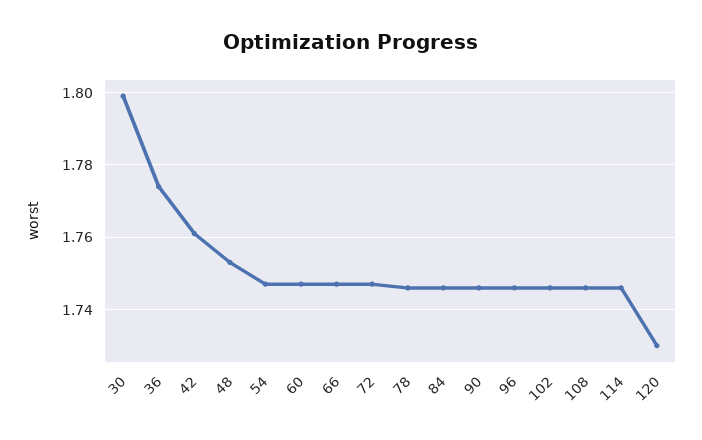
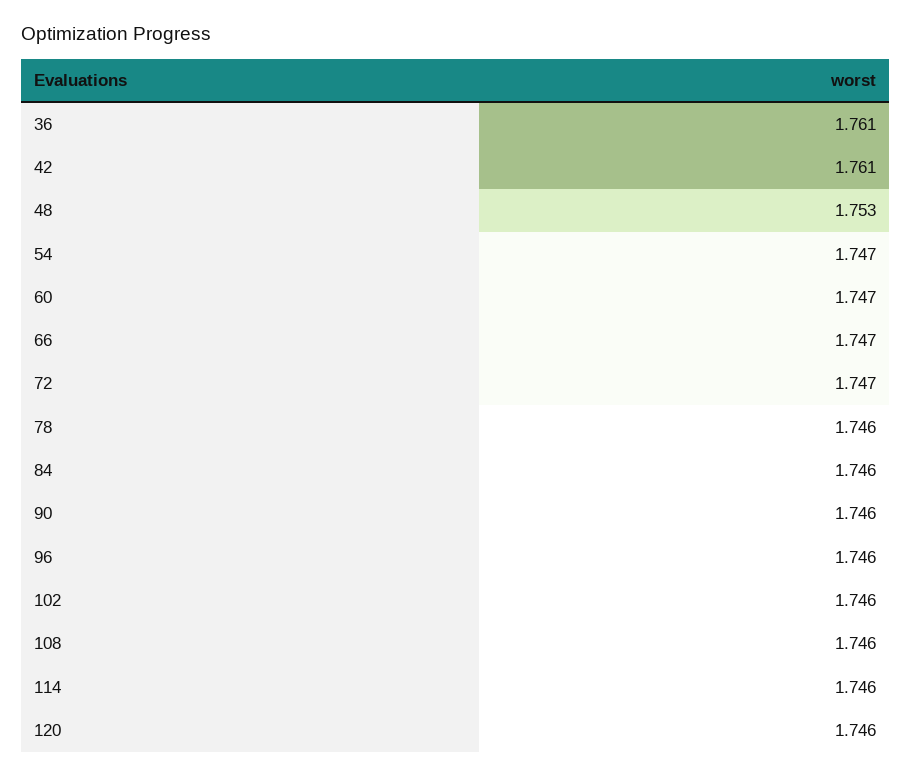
30: 1.8 -> none
36: 1.775 -> 1.761
120: 1.73 -> 1.746

